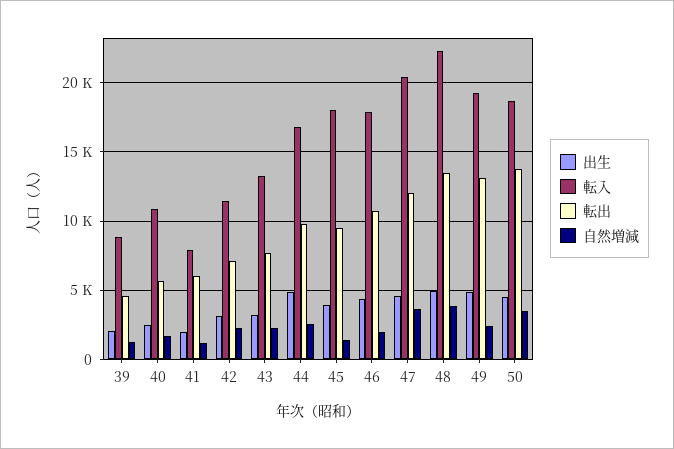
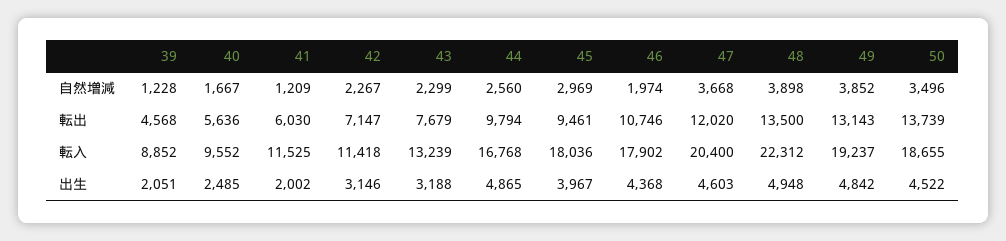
転入, 40: 11000 -> 9552
転入, 41: 8000 -> 11525
自然増減, 45: 1500 -> 2969
自然増減, 49: 2500 -> 3852

